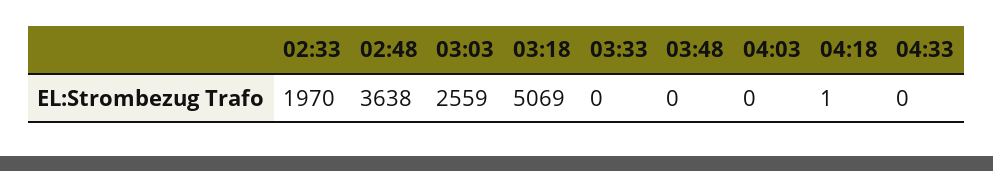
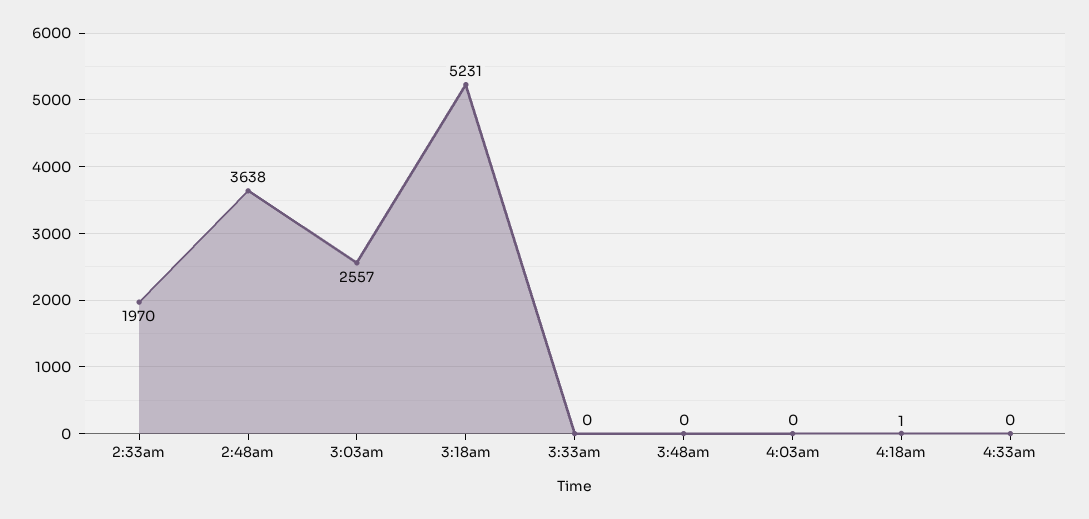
03:03: 2559 -> 2557
03:18: 5069 -> 5231

